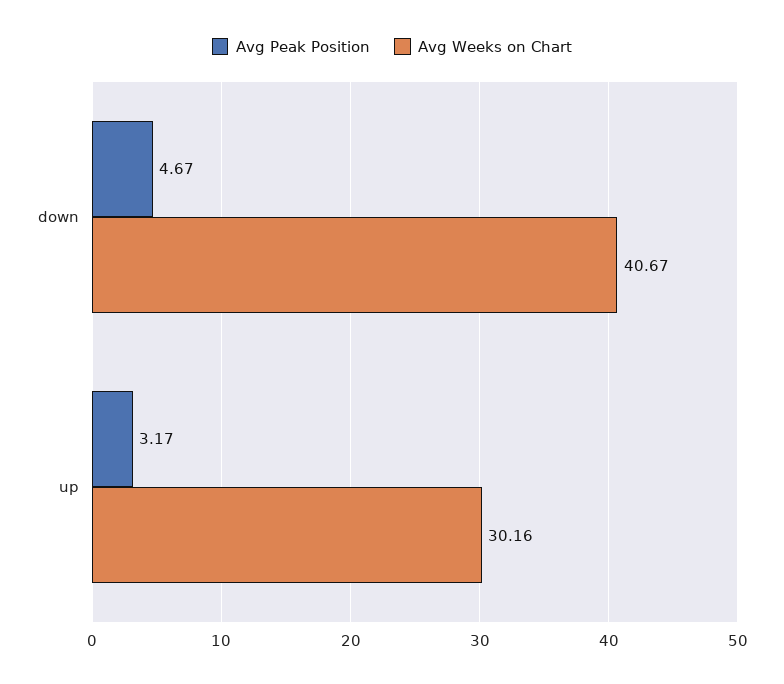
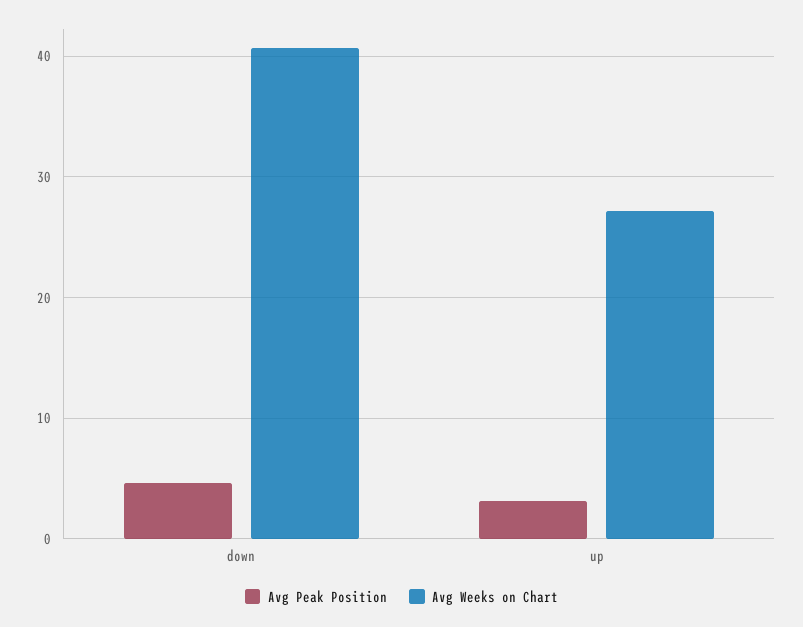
Avg Weeks on Chart, up: 30.16 -> 27

